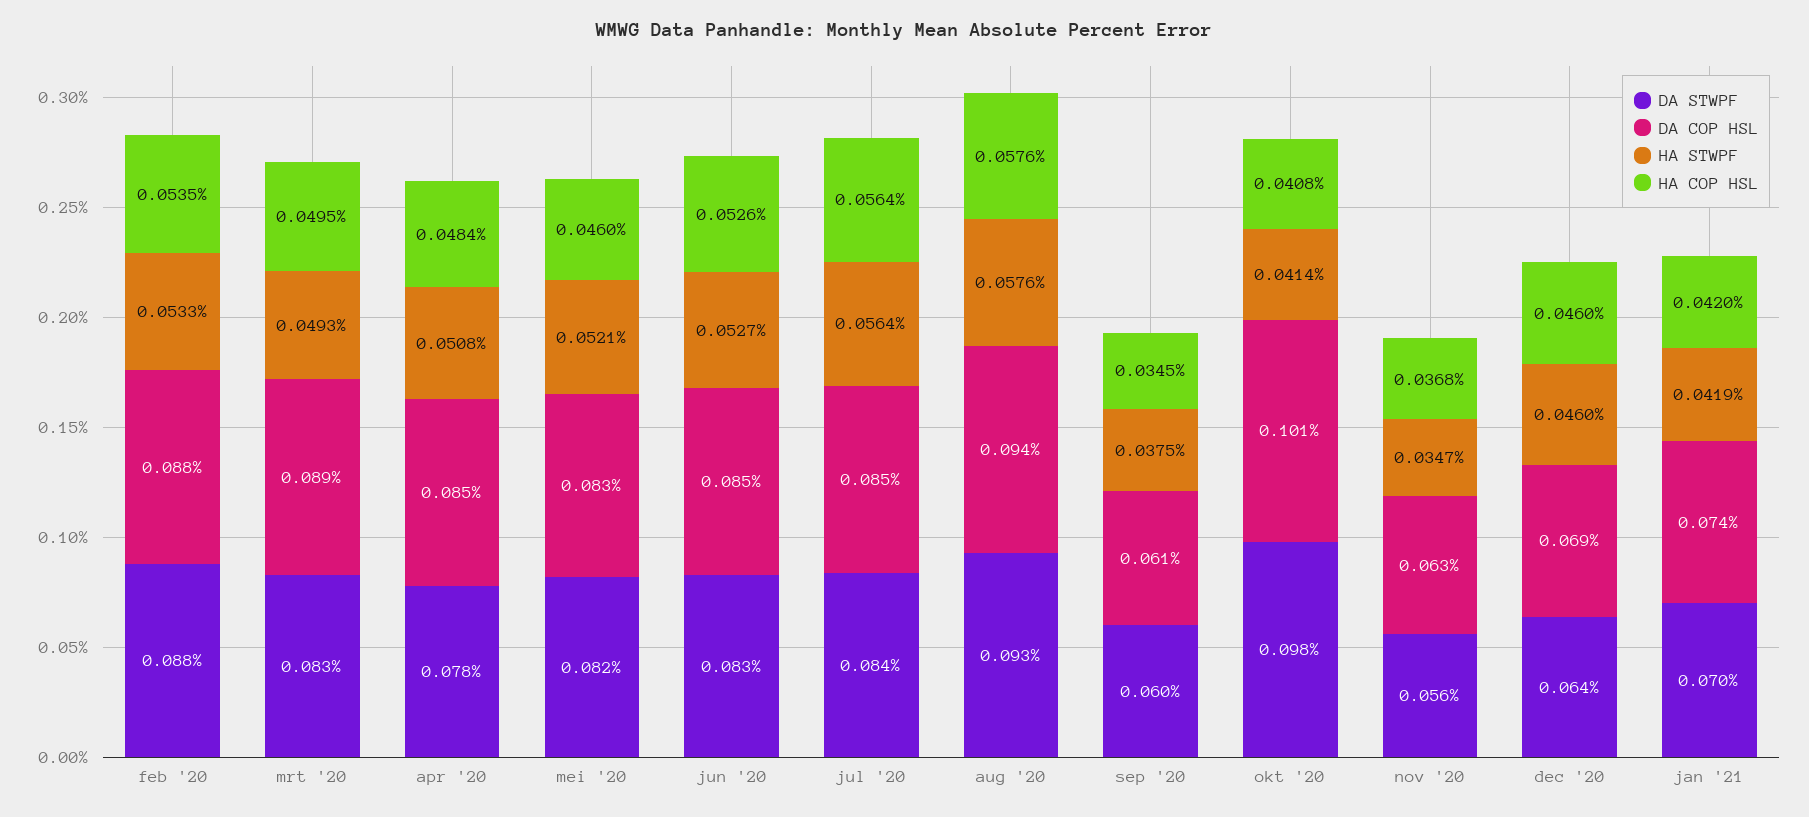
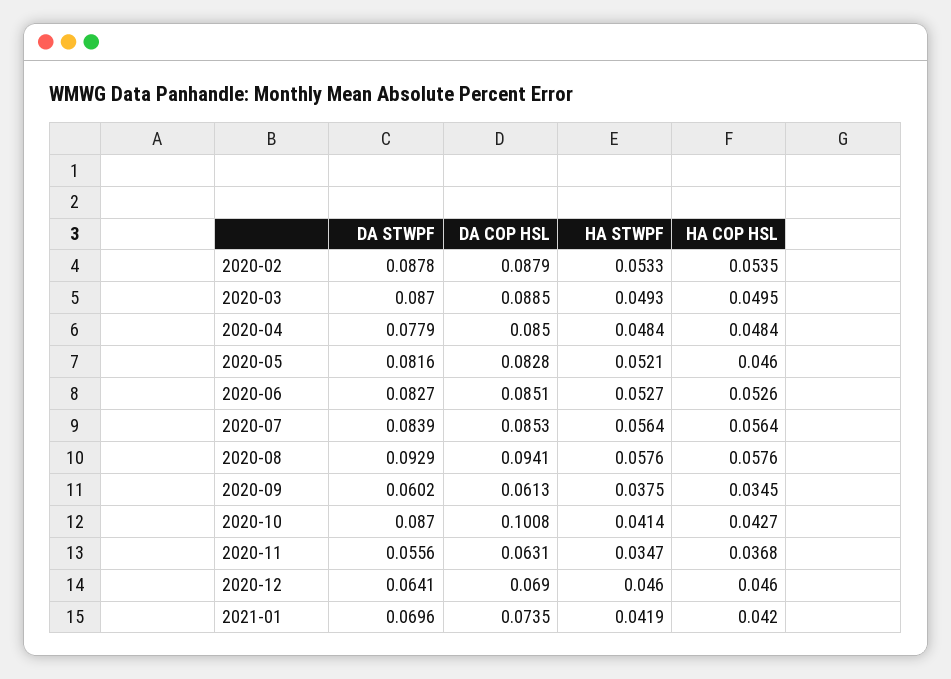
DA STWPF, mrt '20: 0.083 -> 0.087
HA STWPF, apr '20: 0.0508 -> 0.0484
DA STWPF, okt '20: 0.098 -> 0.087
HA COP HSL, okt '20: 0.0408 -> 0.0427

